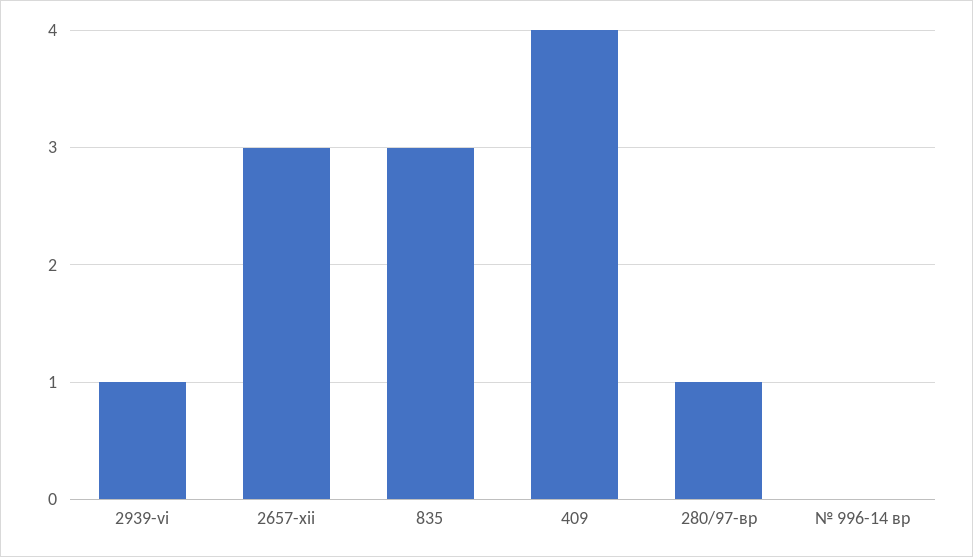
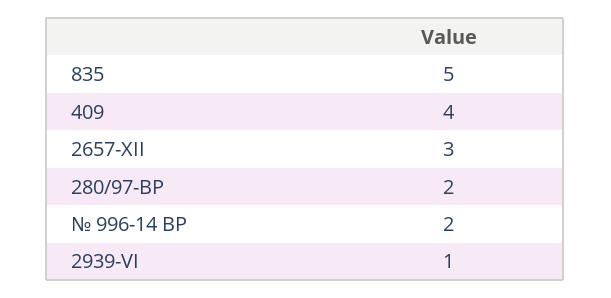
835: 3 -> 5
280/97-вр: 1 -> 2
№ 996-14 вр: 0 -> 2

